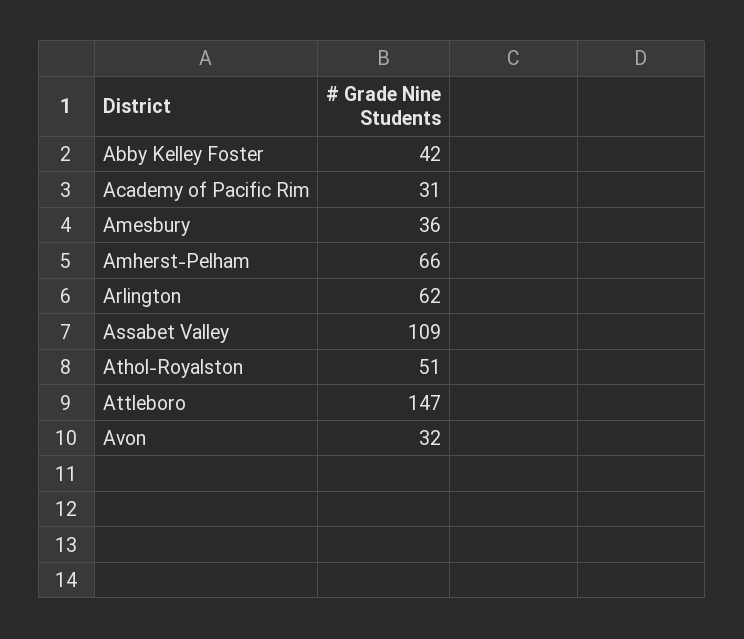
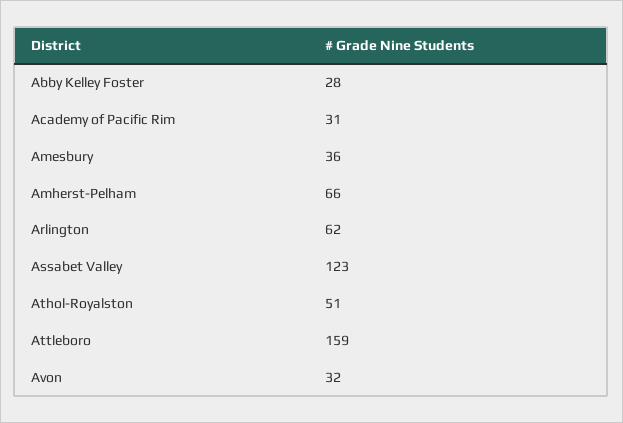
Abby Kelley Foster: 42 -> 28
Assabet Valley: 109 -> 123
Attleboro: 147 -> 159

